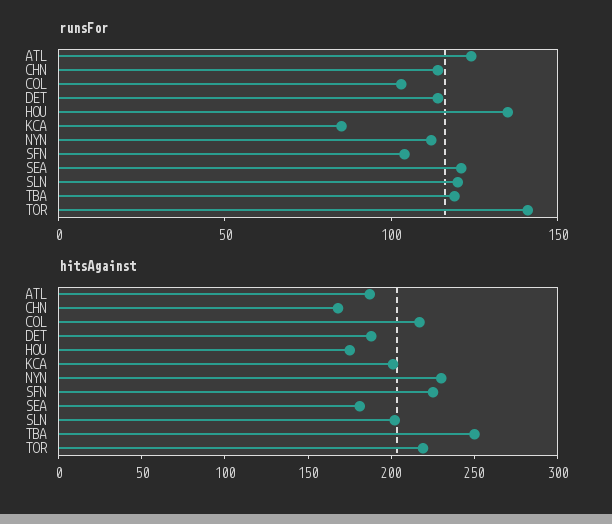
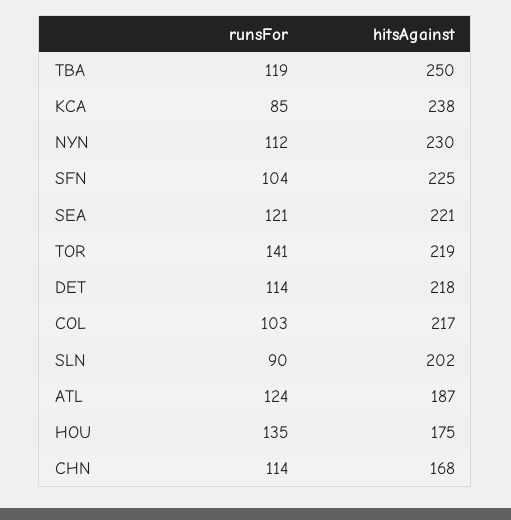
runsFor, SLN: 120 -> 90
hitsAgainst, DET: 190 -> 218
hitsAgainst, KCA: 200 -> 238
hitsAgainst, SEA: 180 -> 221

